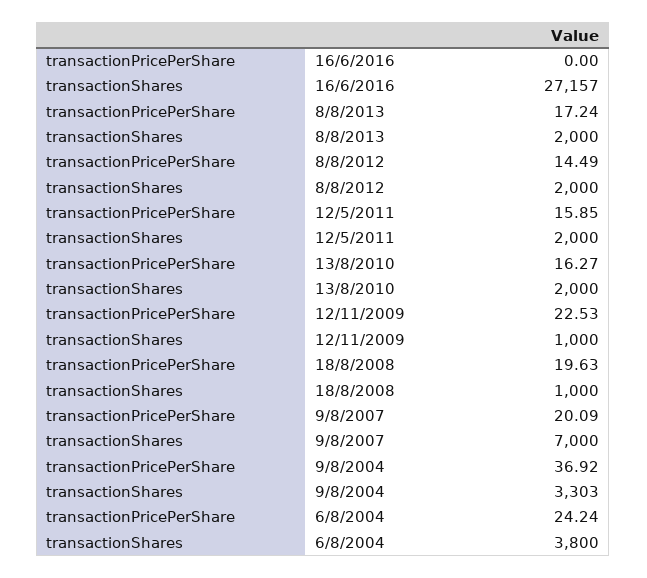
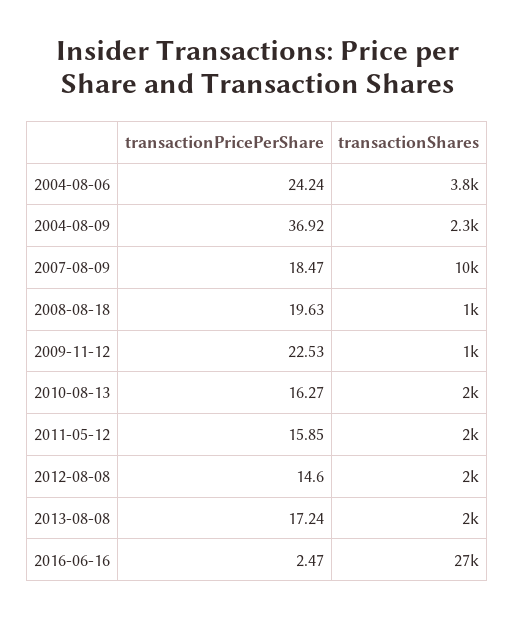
transactionPricePerShare, 16/6/2016: 0 -> 2.47
transactionPricePerShare, 8/8/2012: 14.49 -> 14.6
transactionPricePerShare, 9/8/2007: 20.09 -> 18.47
transactionShares, 9/8/2007: 7000 -> 10000
transactionShares, 9/8/2004: 3303 -> 2300

